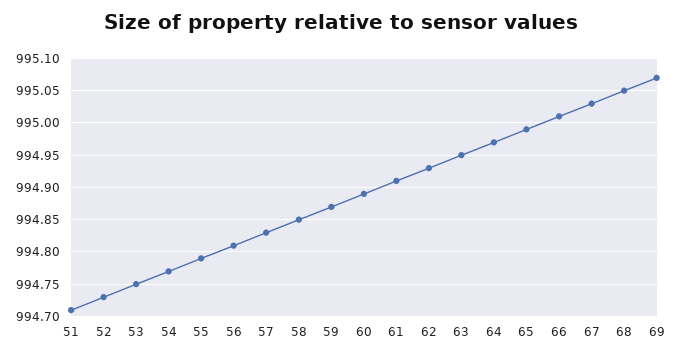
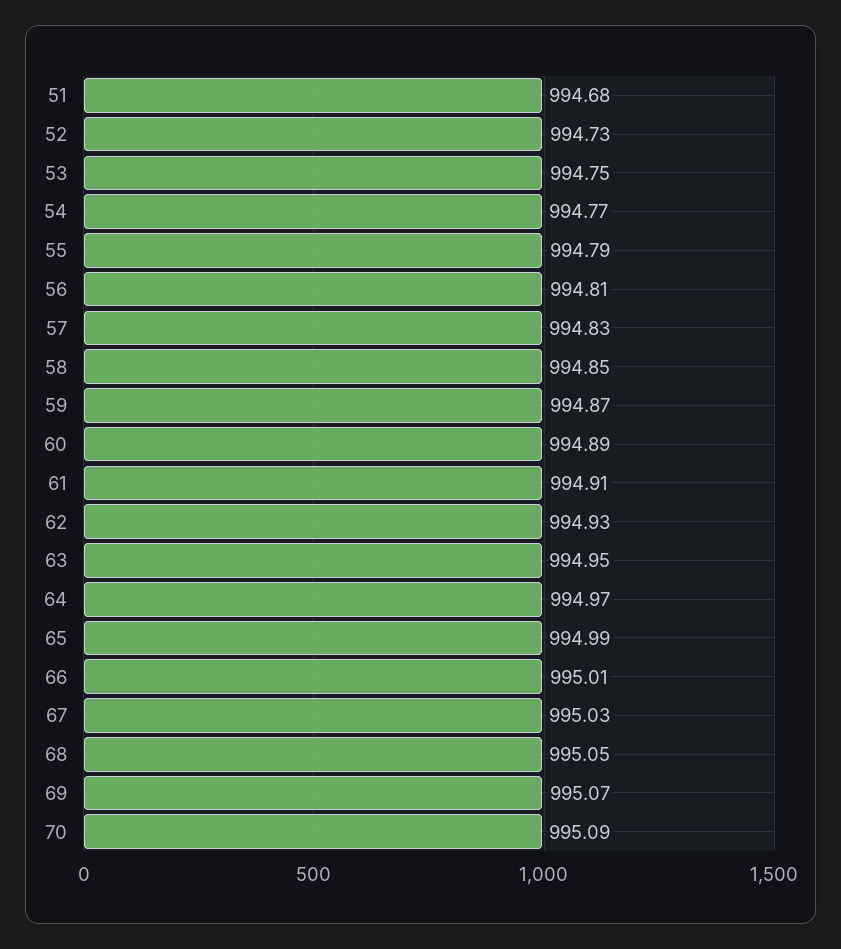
51: 994.71 -> 994.68
70: none -> 995.09

